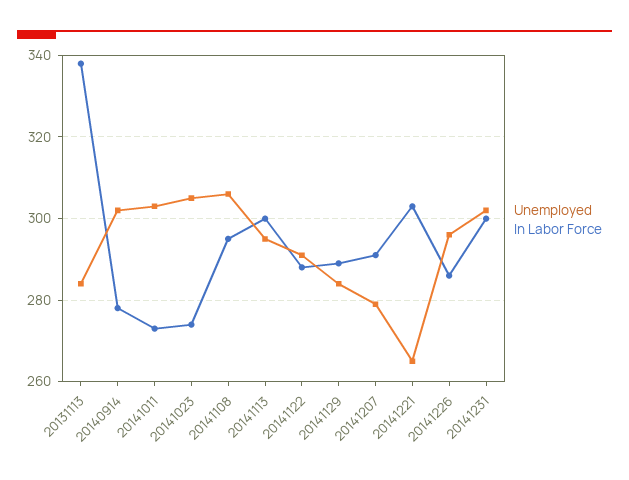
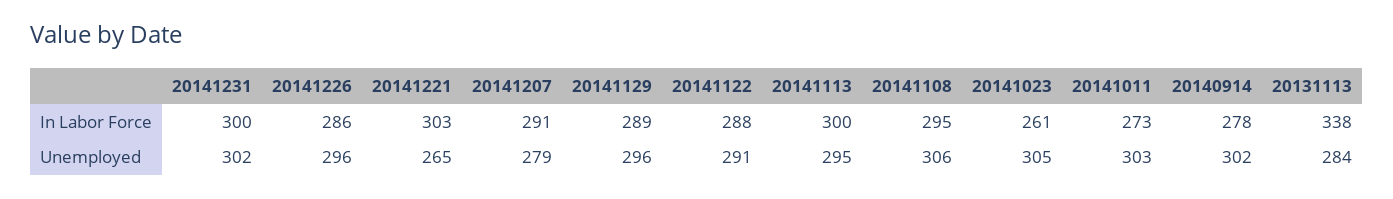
In Labor Force, 20141023: 275 -> 261
Unemployed, 20141129: 285 -> 296

